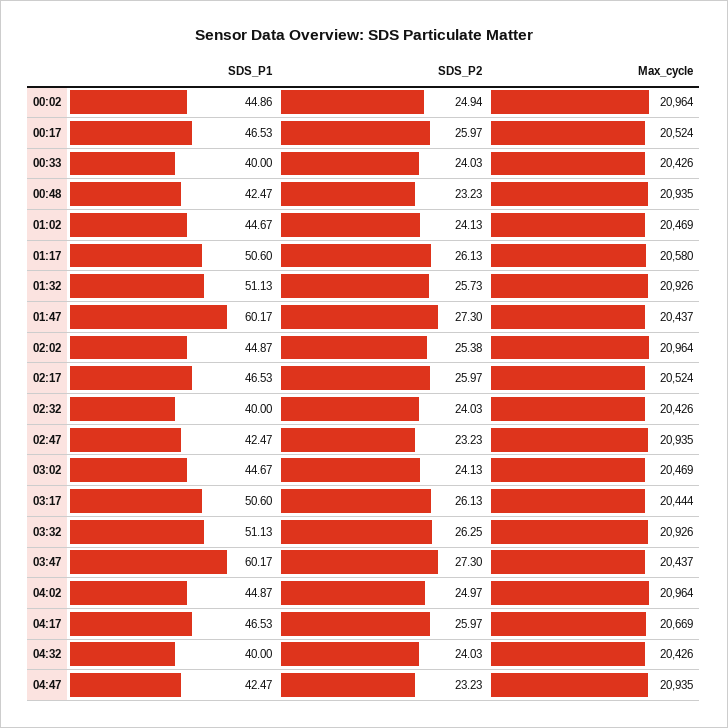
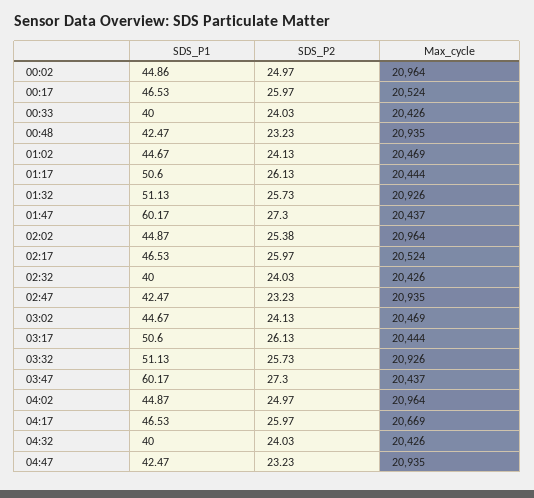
SDS_P2, 00:02: 24.94 -> 24.97
Max_cycle, 01:17: 20580 -> 20444
SDS_P2, 03:32: 26.25 -> 25.73

